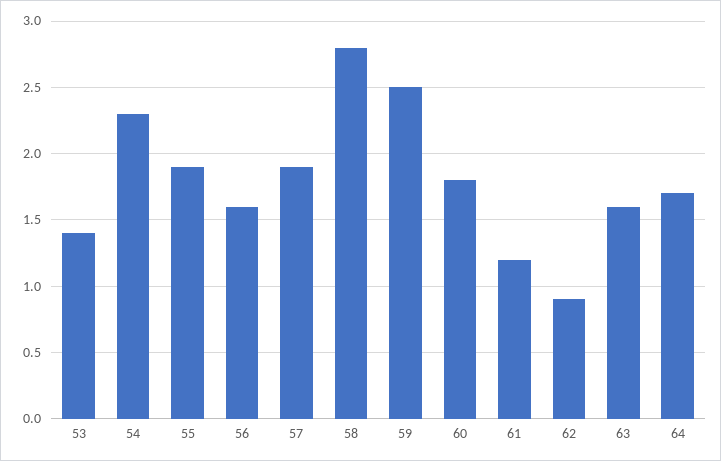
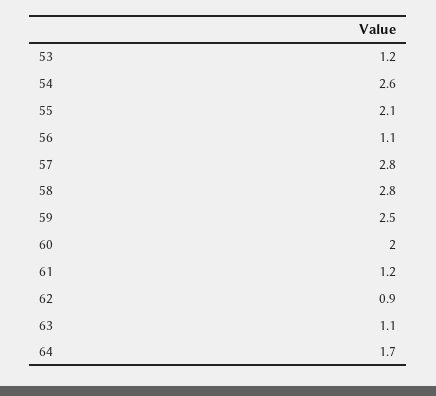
53: 1.4 -> 1.2
54: 2.3 -> 2.6
55: 1.9 -> 2.1
56: 1.6 -> 1.1
57: 1.9 -> 2.8
60: 1.8 -> 2
63: 1.6 -> 1.1

